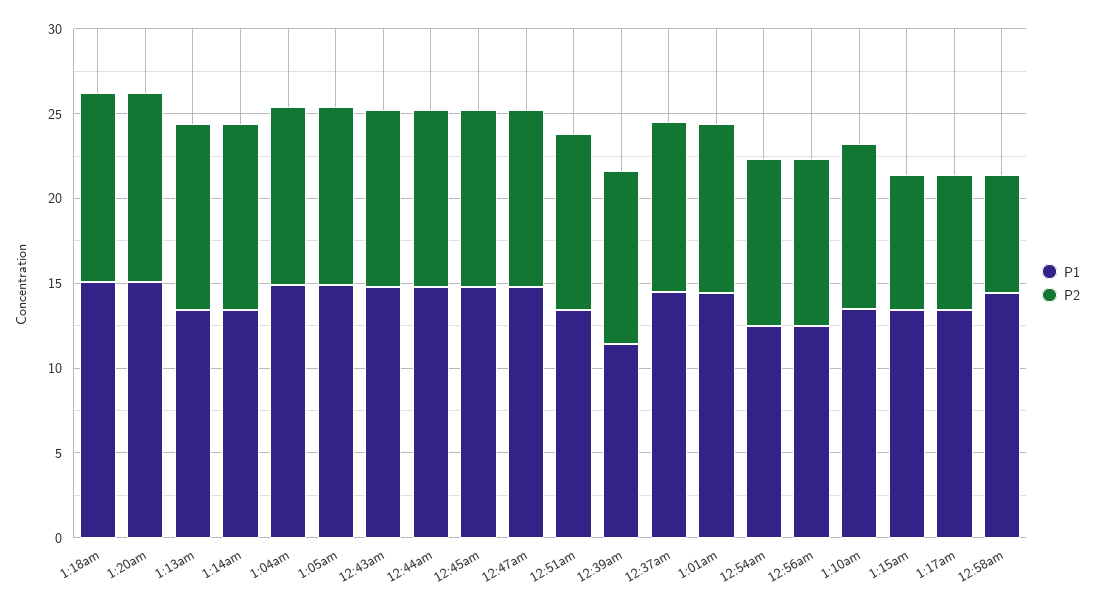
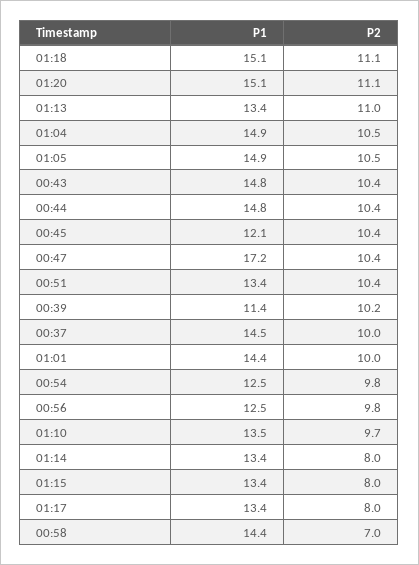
P2, 1:14am: 11 -> 8
P1, 12:45am: 15 -> 12.1
P1, 12:47am: 15 -> 17.2

